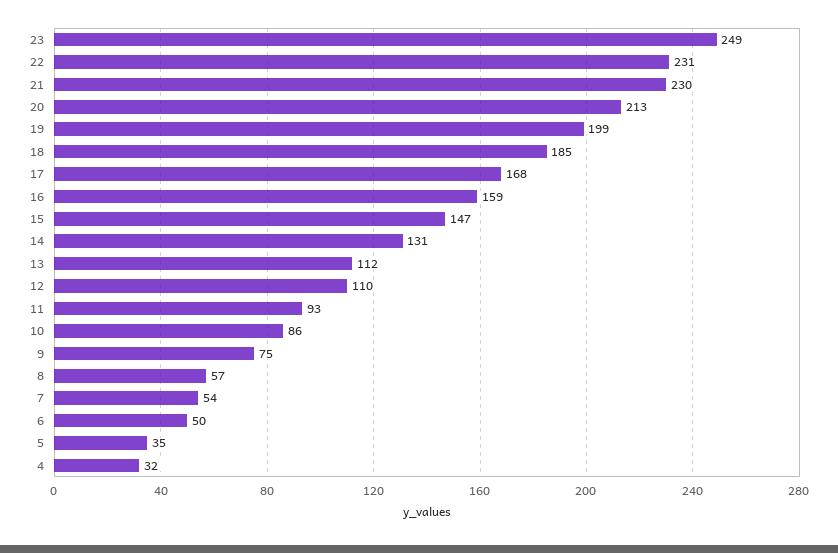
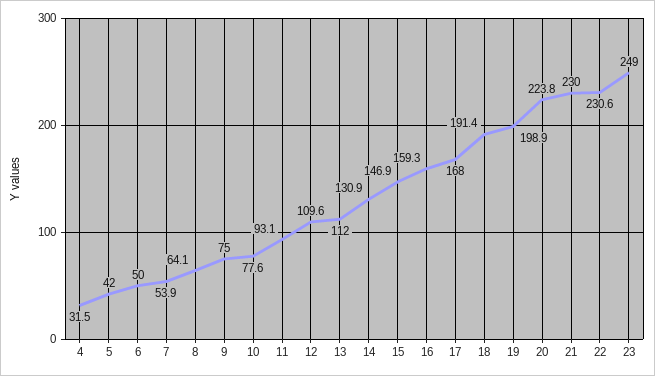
20: 213 -> 223.8
18: 185 -> 191.4
10: 86 -> 77.6
8: 57 -> 64.1
5: 35 -> 42

